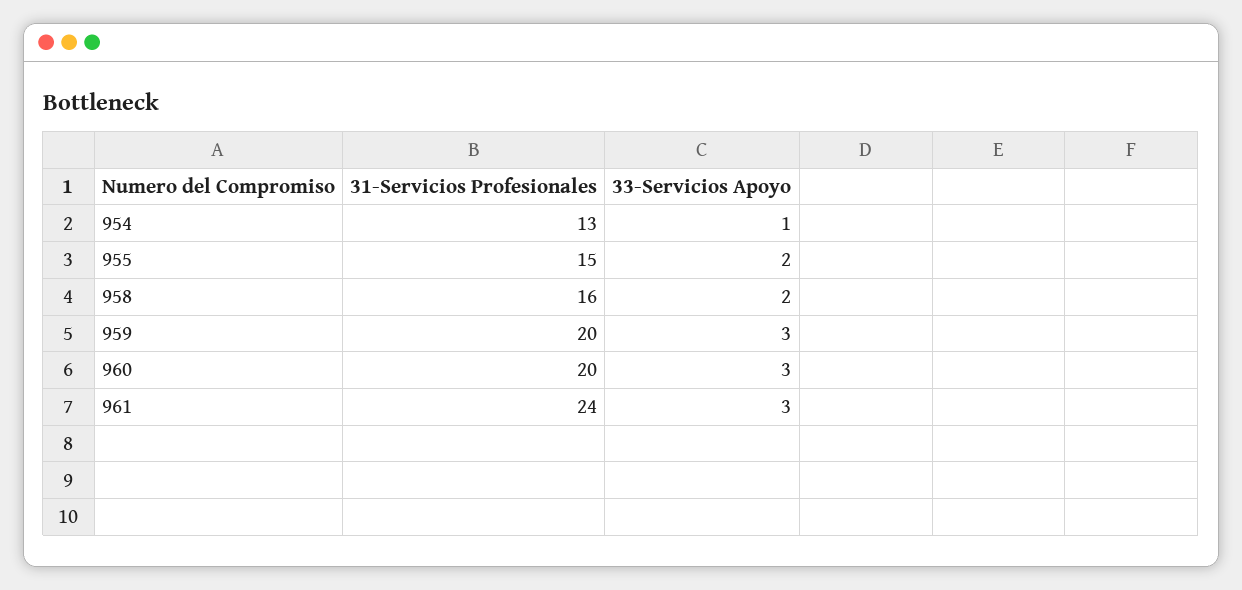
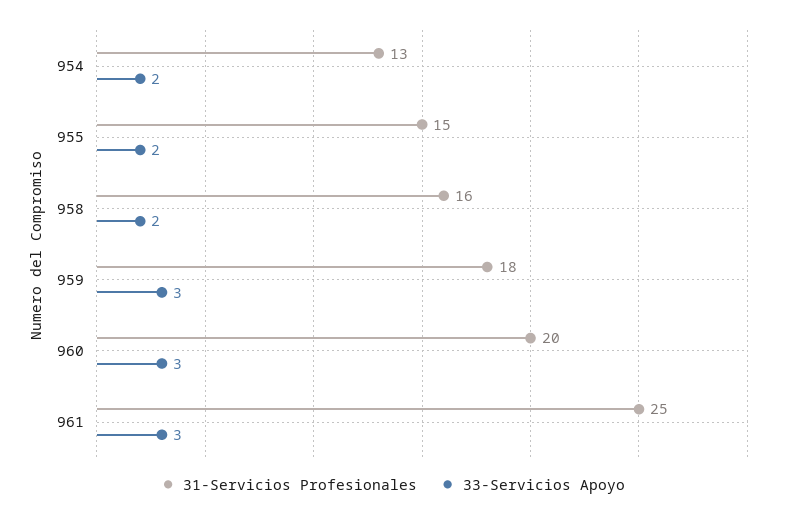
33-Servicios Apoyo, 954: 1 -> 2
31-Servicios Profesionales, 959: 20 -> 18
31-Servicios Profesionales, 961: 24 -> 25

